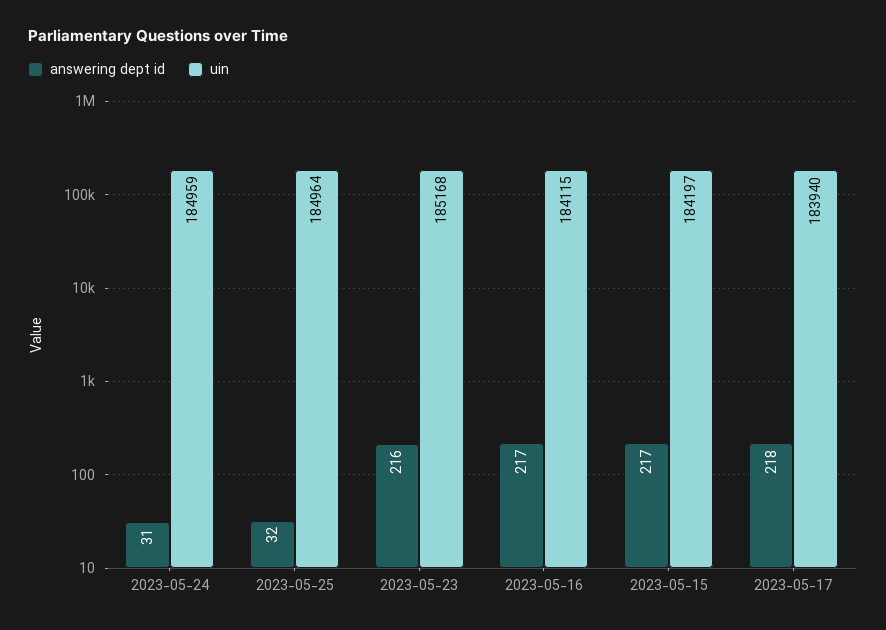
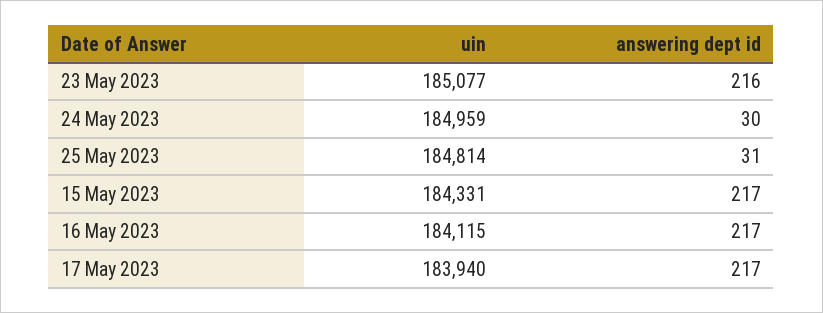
answering dept id, 2023-05-24: 31 -> 30
answering dept id, 2023-05-25: 32 -> 31
uin, 2023-05-25: 184964 -> 184814
uin, 2023-05-23: 185168 -> 185077
uin, 2023-05-15: 184197 -> 184331
answering dept id, 2023-05-17: 218 -> 217

